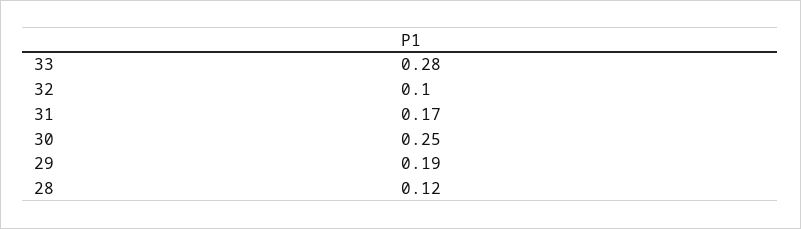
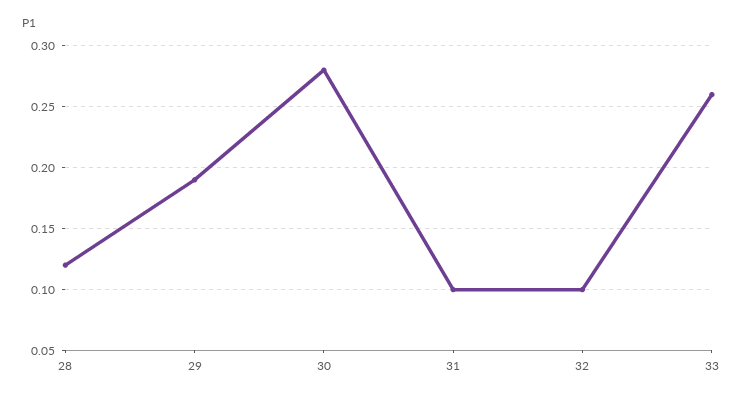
33: 0.28 -> 0.26
31: 0.17 -> 0.1
30: 0.25 -> 0.28

